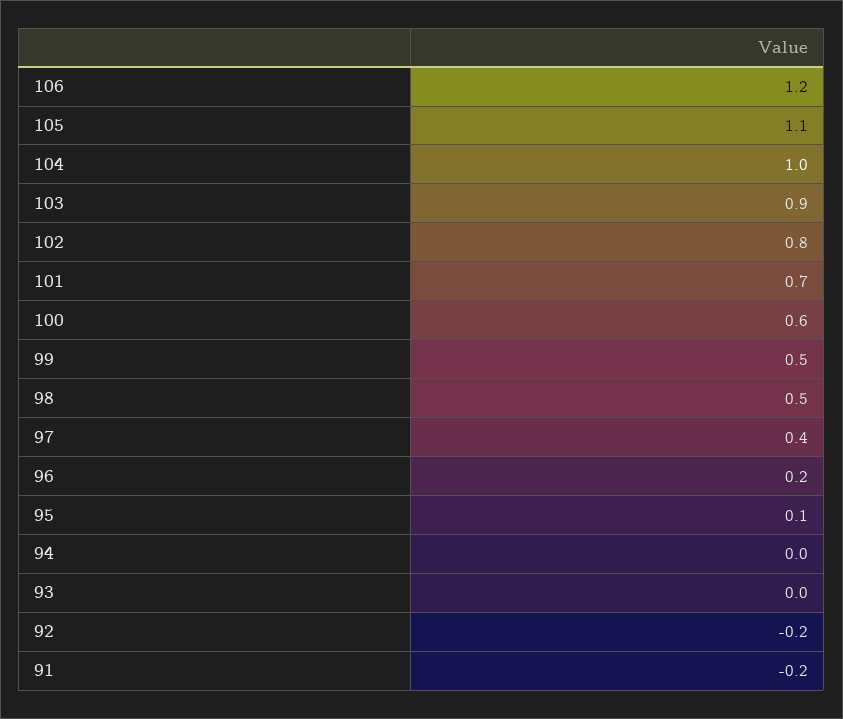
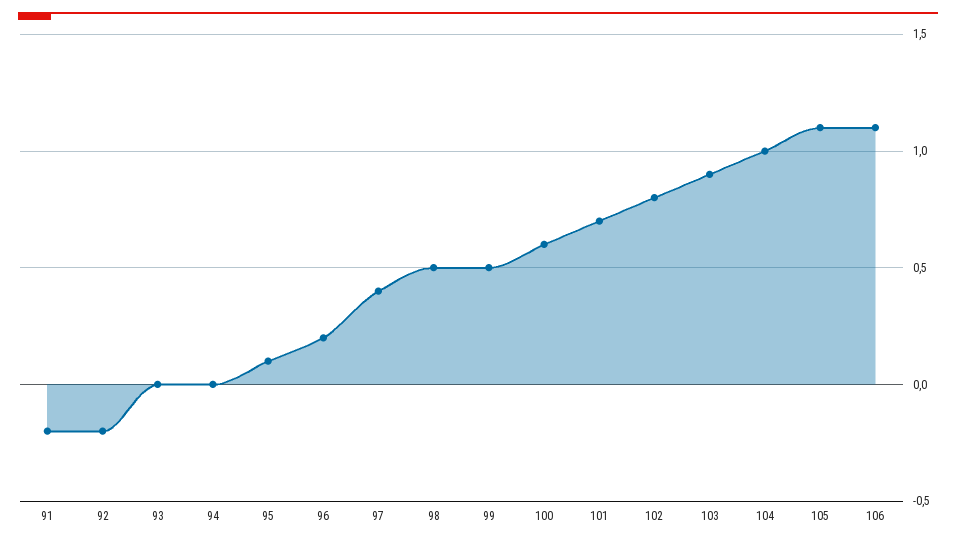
106: 1.2 -> 1.1

